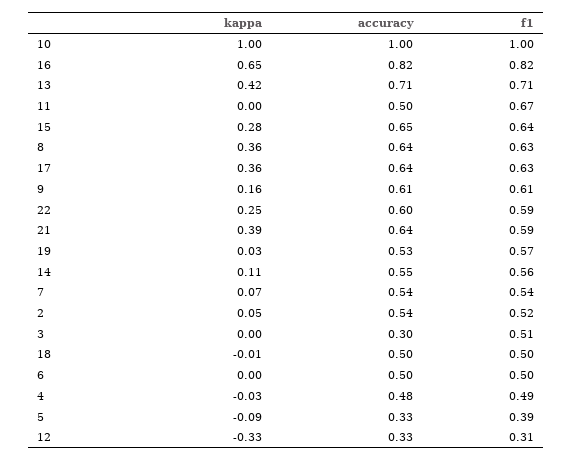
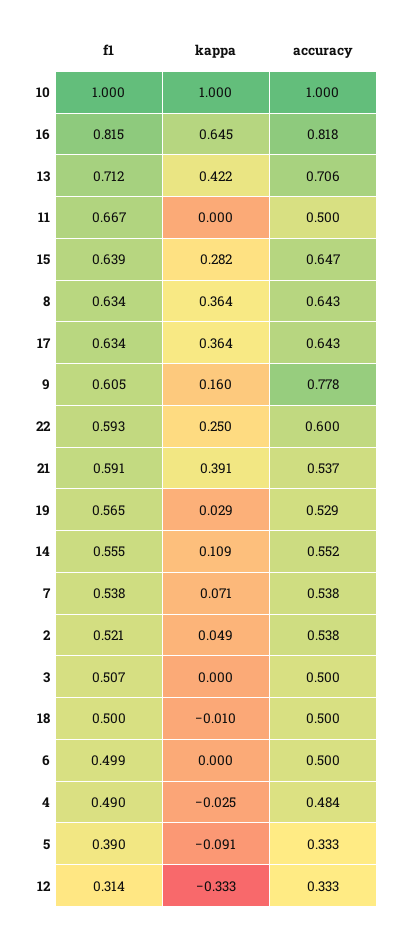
accuracy, 9: 0.61 -> 0.778
accuracy, 21: 0.64 -> 0.537
accuracy, 3: 0.3 -> 0.5

